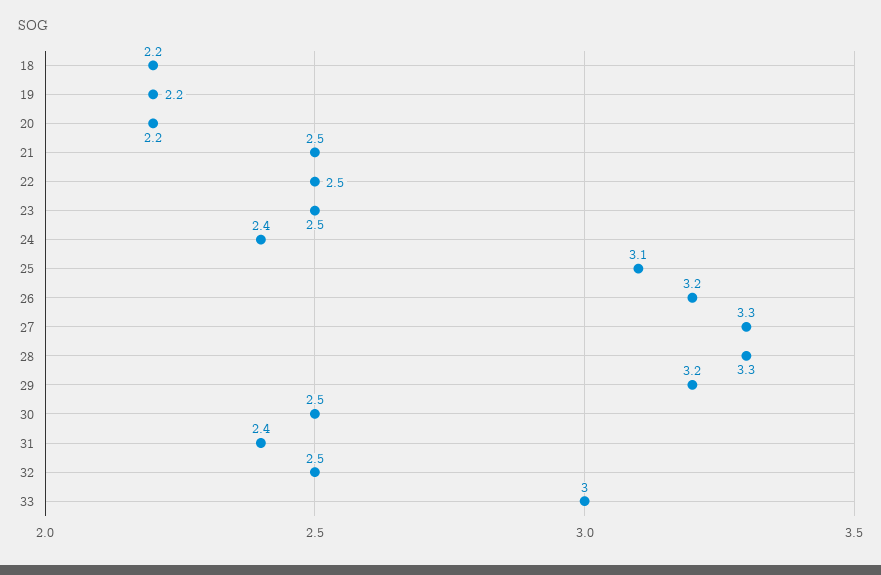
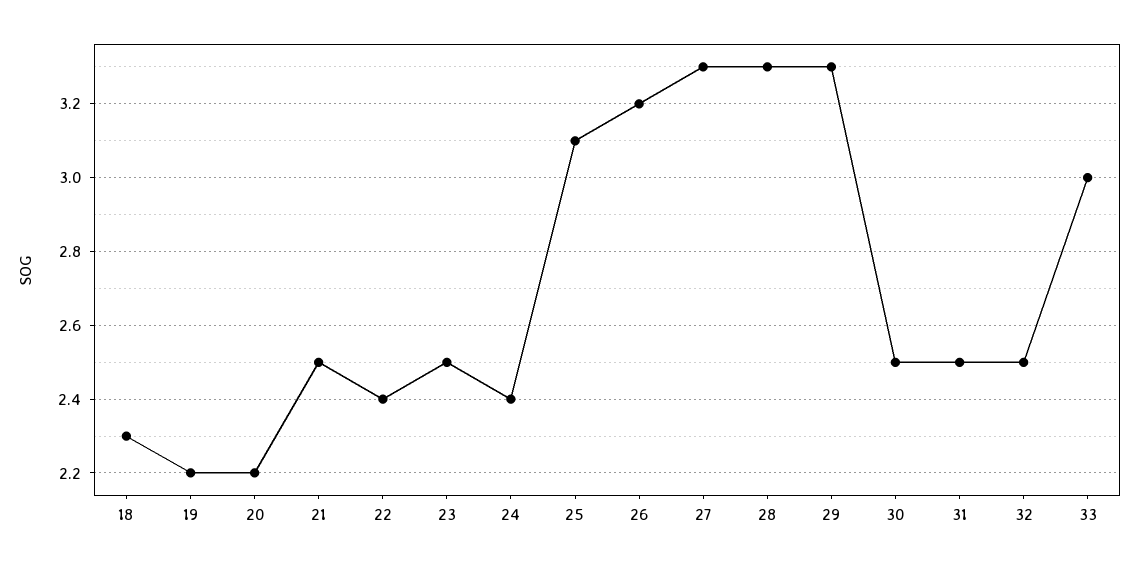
18: 2.2 -> 2.3
22: 2.5 -> 2.4
29: 3.2 -> 3.3
31: 2.4 -> 2.5

